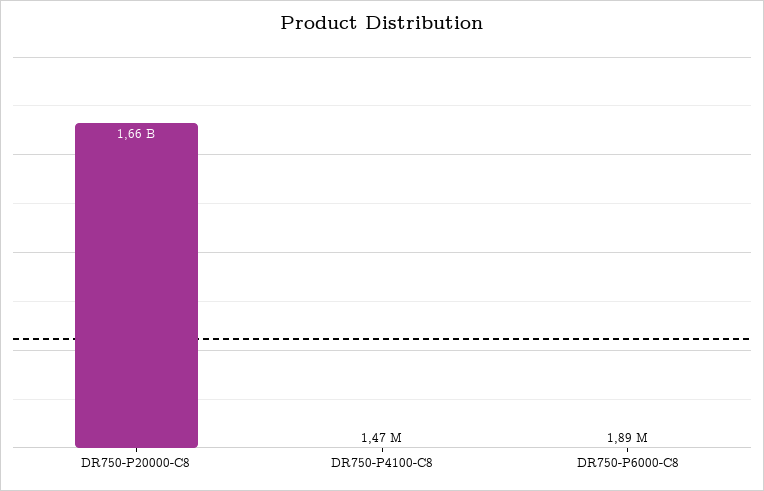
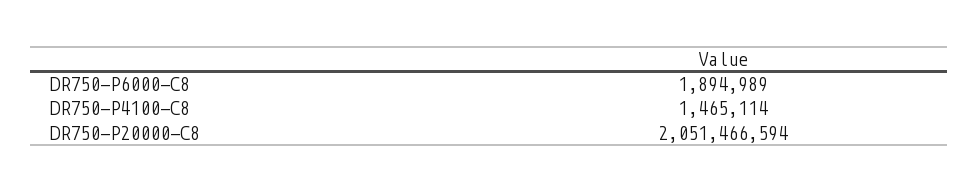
DR750-P20000-C8: 1660000000 -> 2051466594

